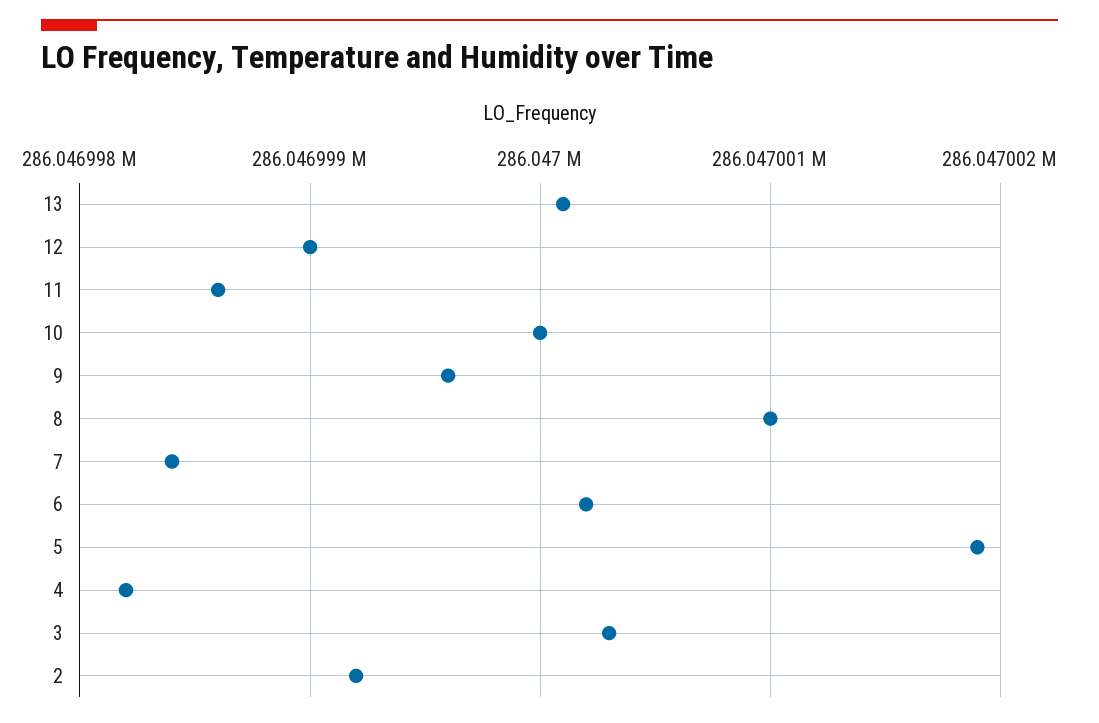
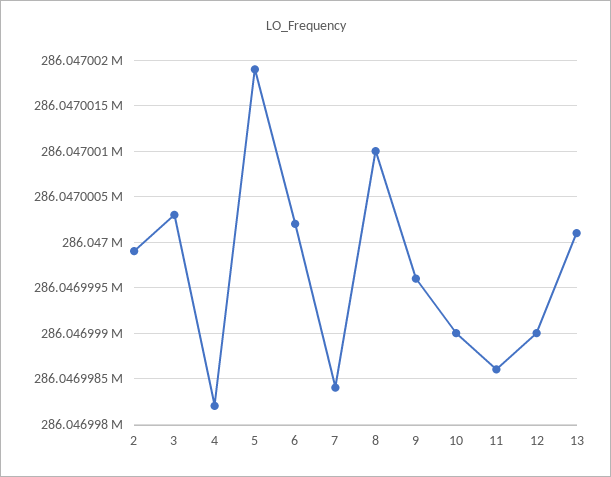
10: 286047000 -> 286046999
2: 286046999.2 -> 286046999.9

